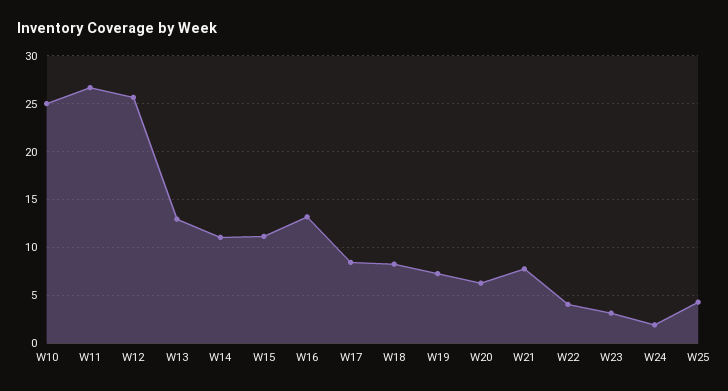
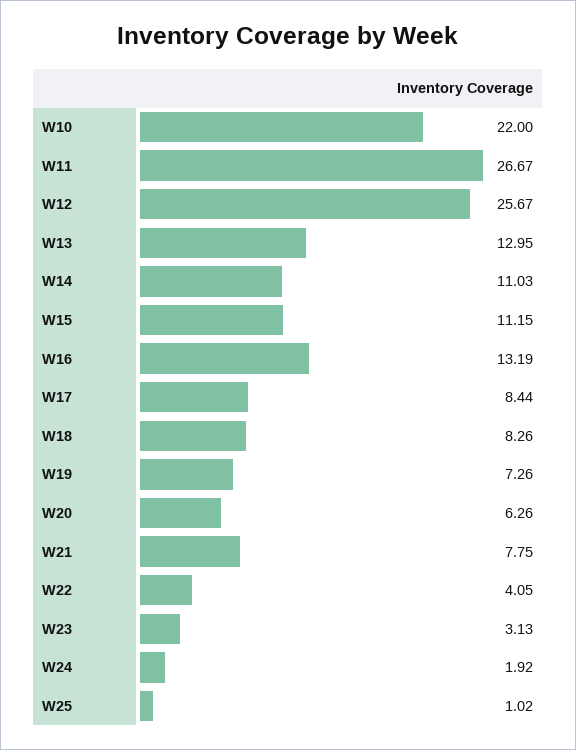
W10: 25 -> 22
W25: 4 -> 1.02

